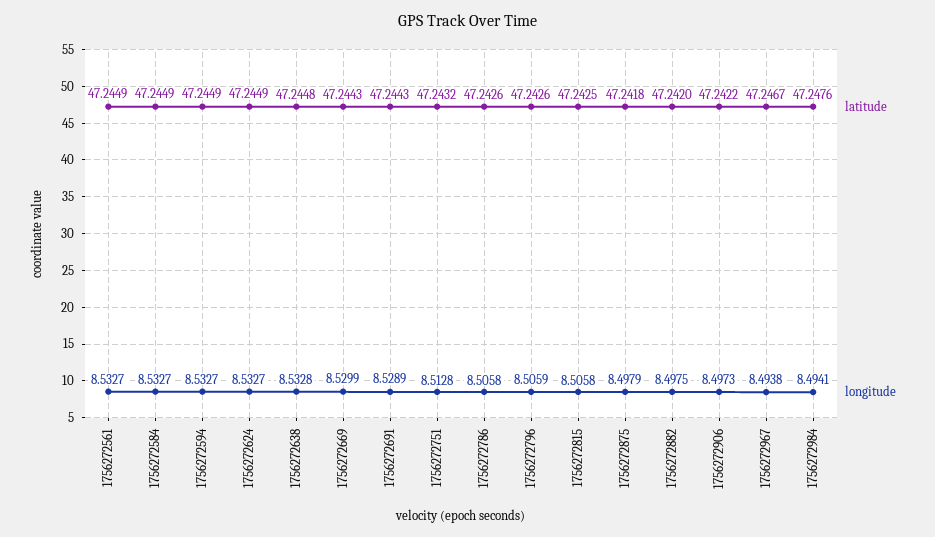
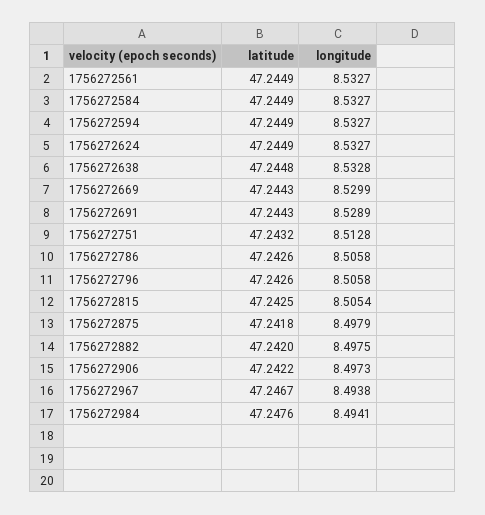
longitude, 1756272796: 8.5059 -> 8.5058
longitude, 1756272815: 8.5058 -> 8.5054

